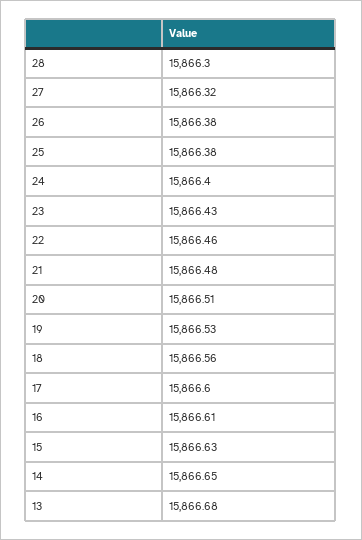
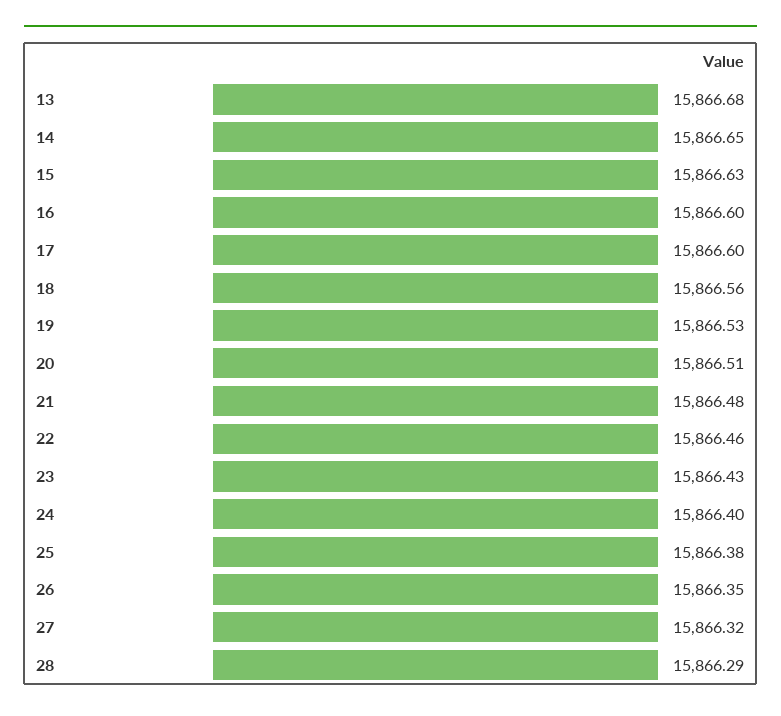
28: 15866.3 -> 15866.29
26: 15866.38 -> 15866.35
16: 15866.61 -> 15866.6

